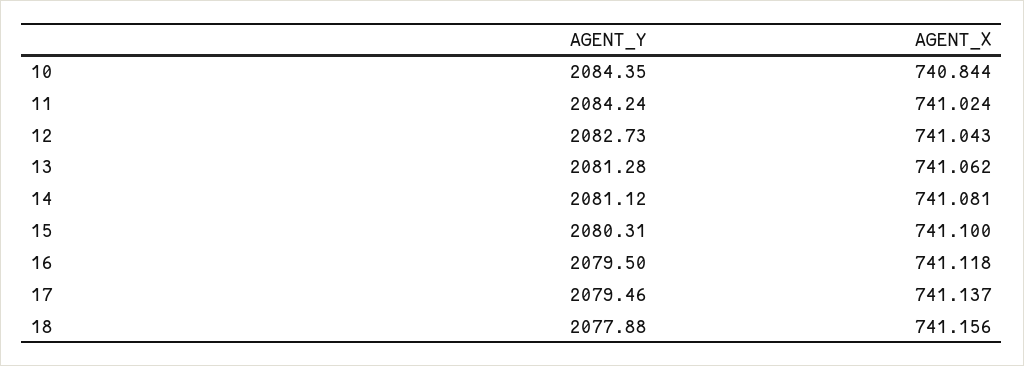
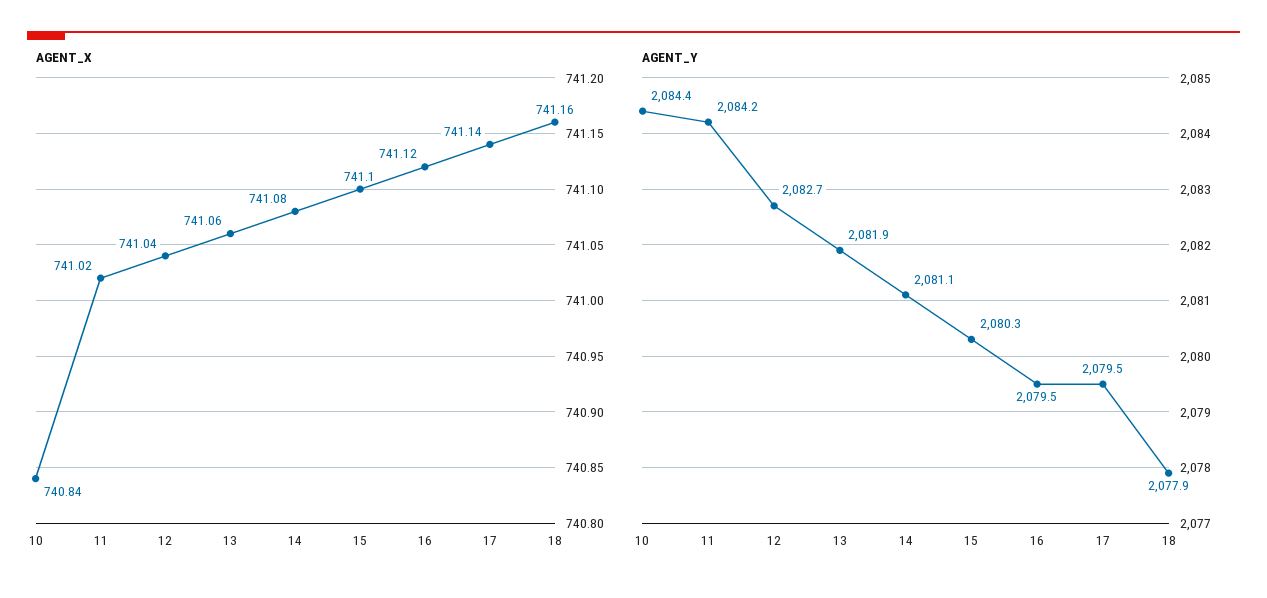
AGENT_Y, 13: 2081.28 -> 2081.9

